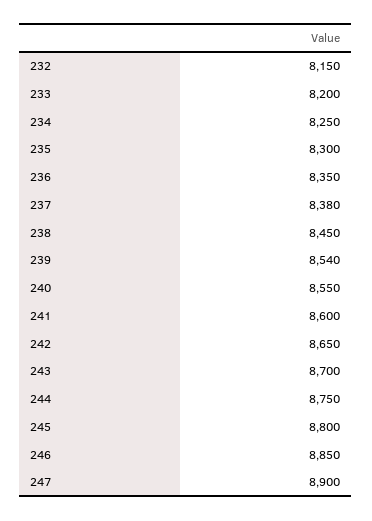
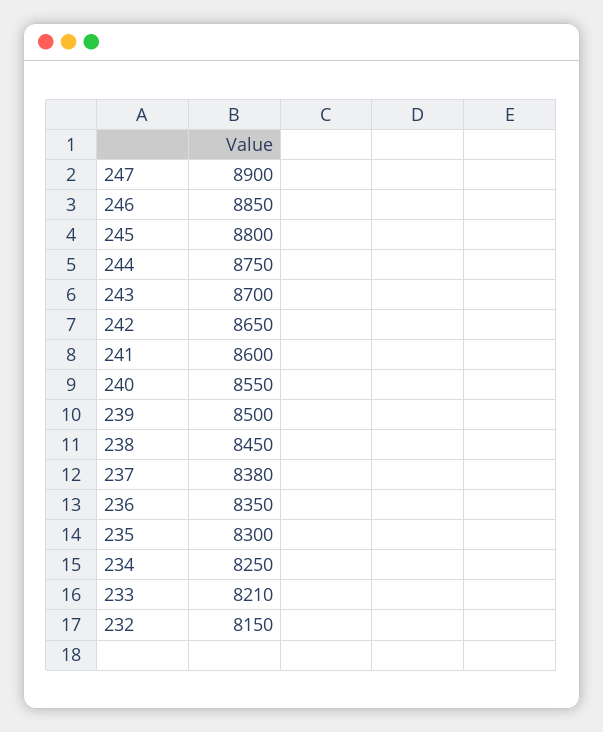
233: 8200 -> 8210
239: 8540 -> 8500

